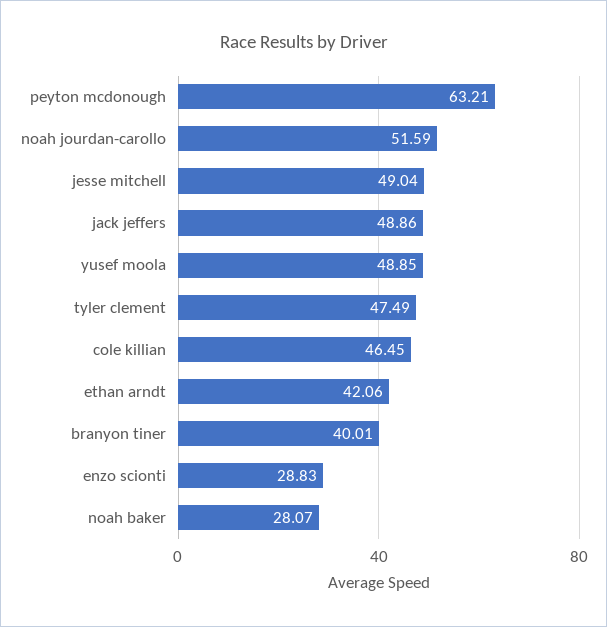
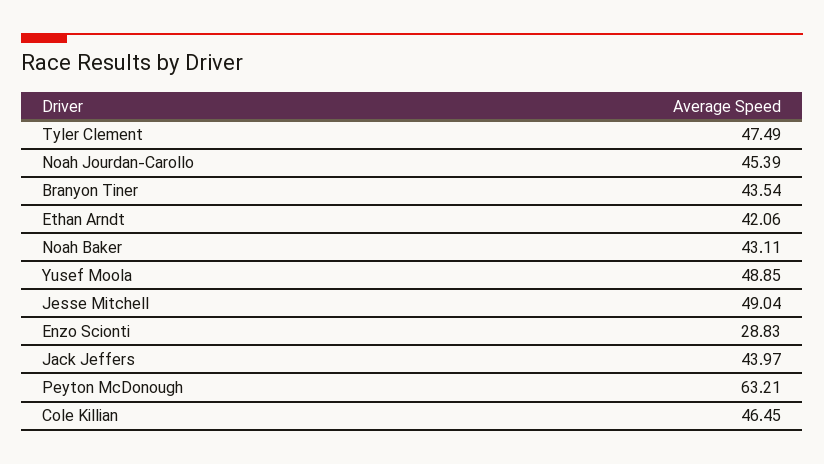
noah jourdan-carollo: 51.59 -> 45.39
jack jeffers: 48.86 -> 43.97
branyon tiner: 40.01 -> 43.54
noah baker: 28.07 -> 43.11

